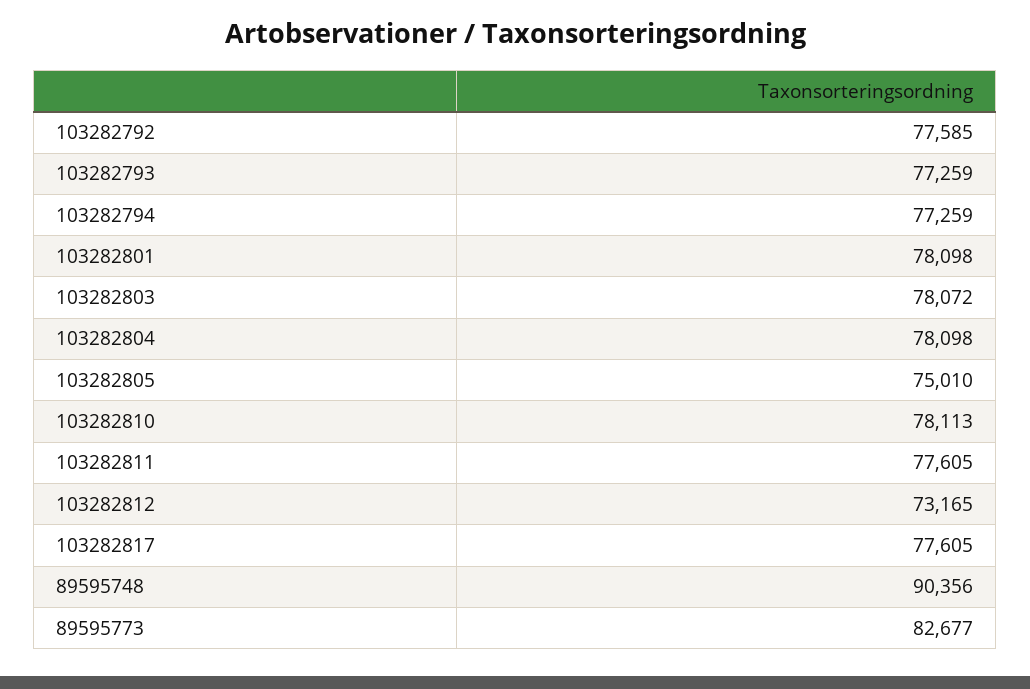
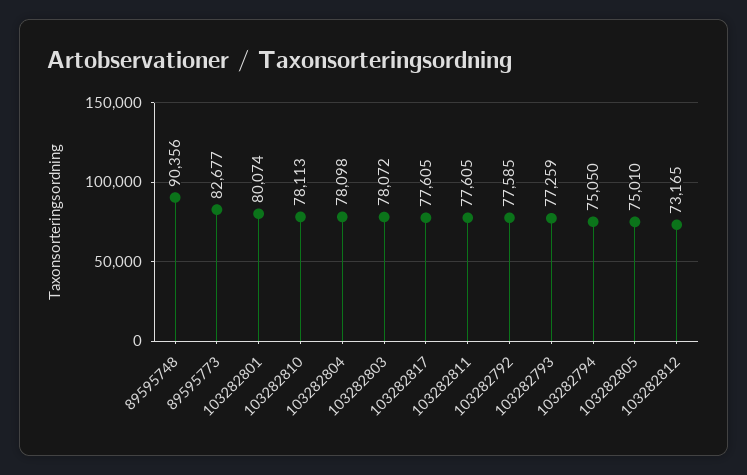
103282794: 77259 -> 75050
103282801: 78098 -> 80074

